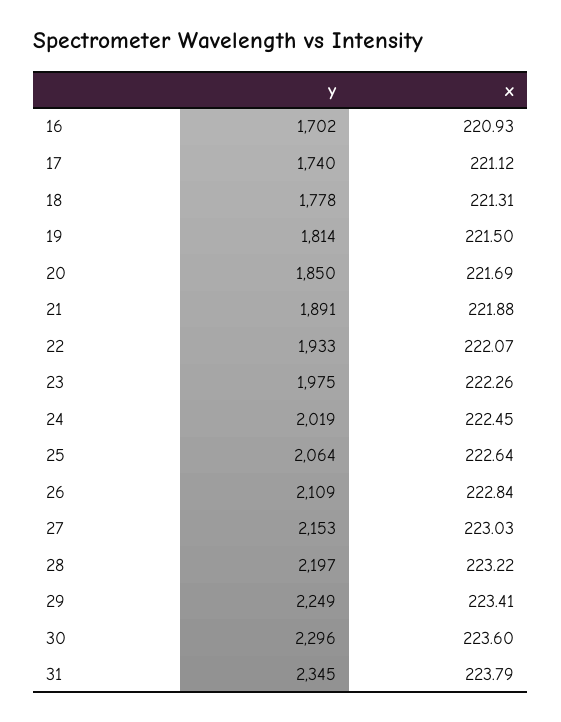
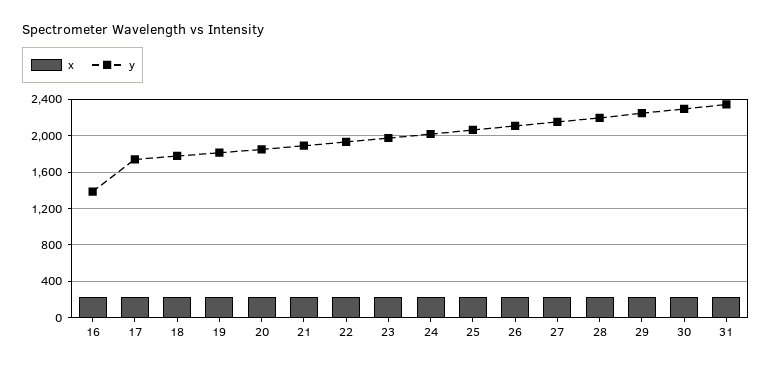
y, 16: 1702 -> 1400

